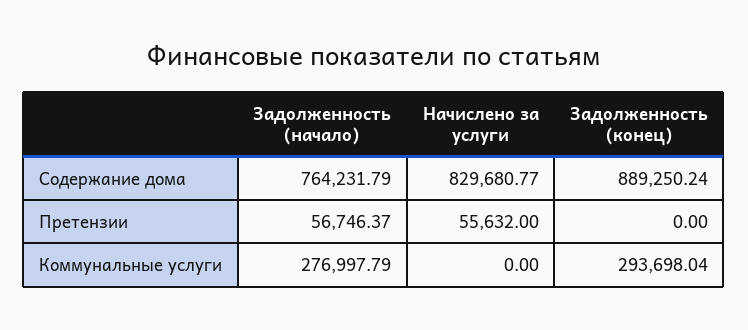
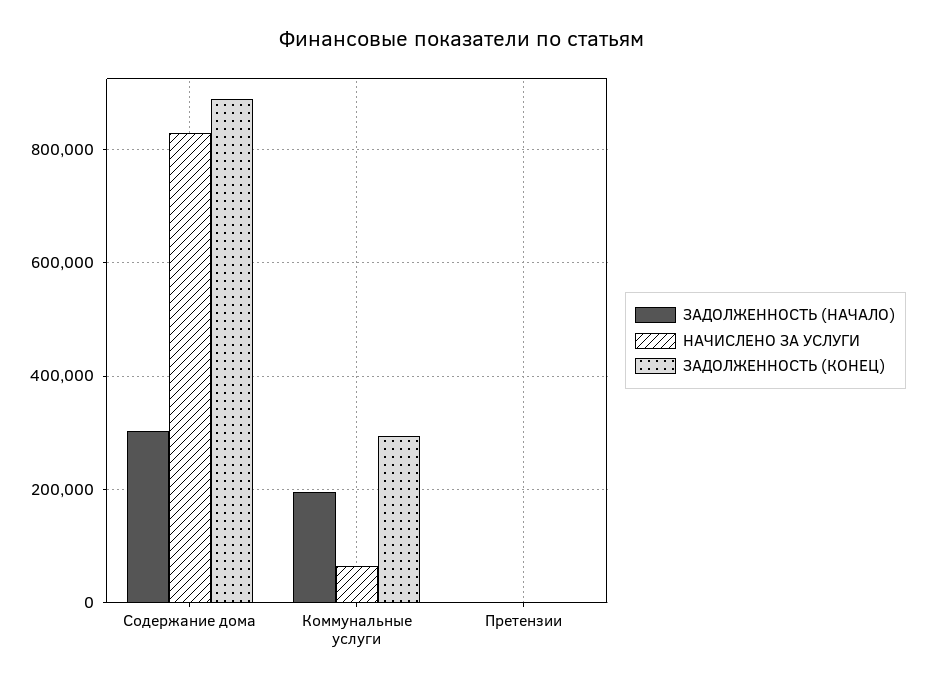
Задолженность (начало), Содержание дома: 764231.79 -> 300000
Задолженность (начало), Претензии: 56746.37 -> 0
Начислено за услуги, Претензии: 55632 -> 0
Задолженность (начало), Коммунальные услуги: 276997.79 -> 200000
Начислено за услуги, Коммунальные услуги: 0 -> 60000

